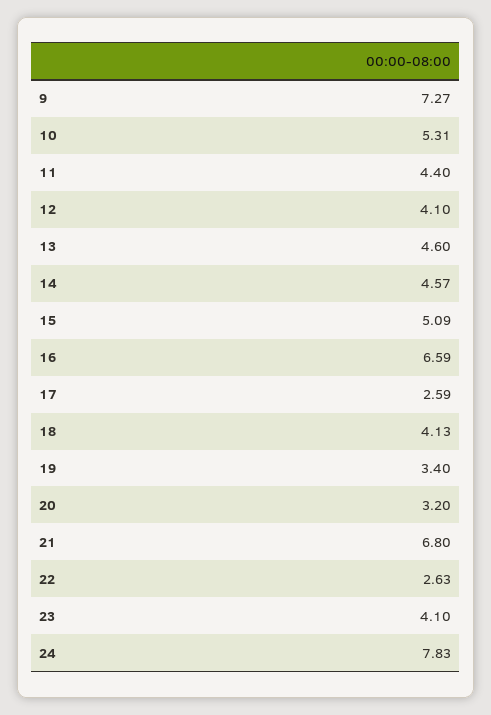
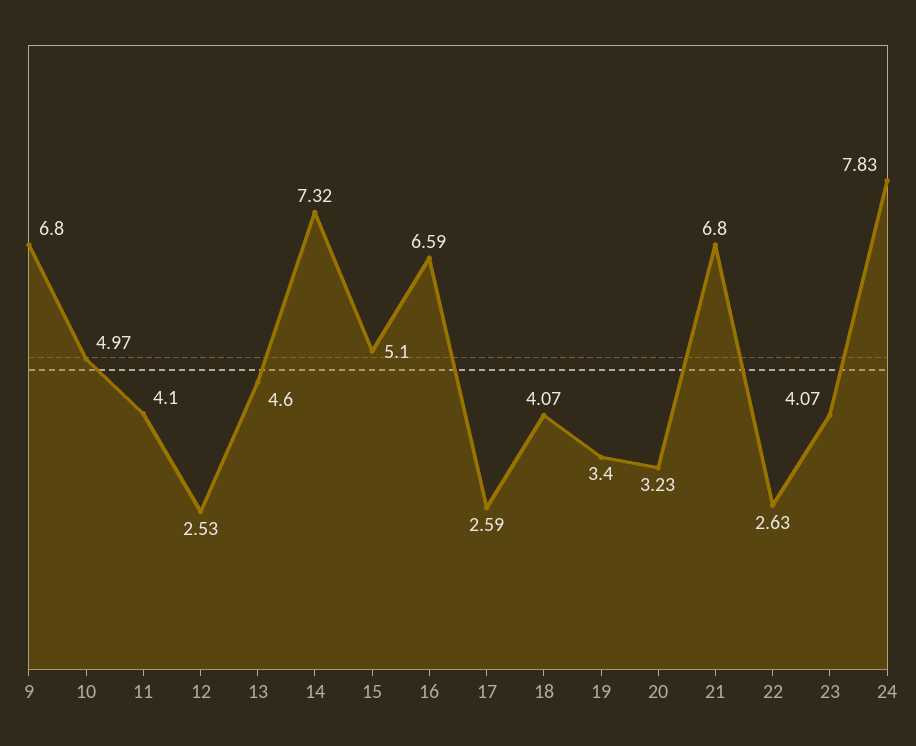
9: 7.27 -> 6.8
10: 5.31 -> 4.97
11: 4.4 -> 4.1
12: 4.1 -> 2.53
14: 4.57 -> 7.32
15: 5.09 -> 5.1
18: 4.13 -> 4.07
20: 3.2 -> 3.23
23: 4.1 -> 4.07

